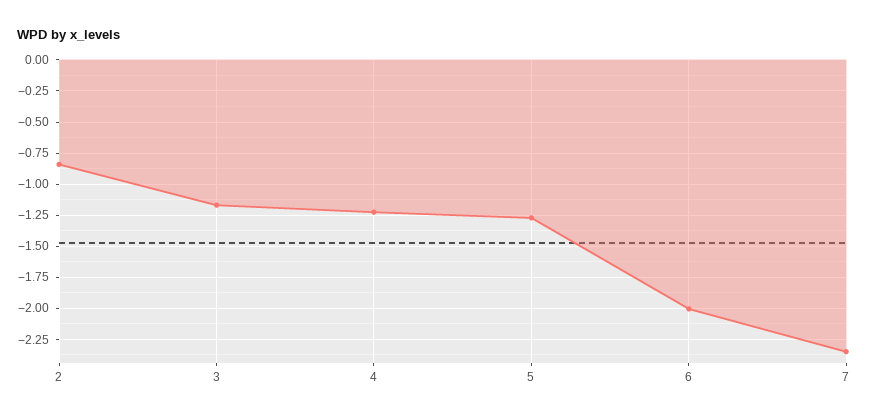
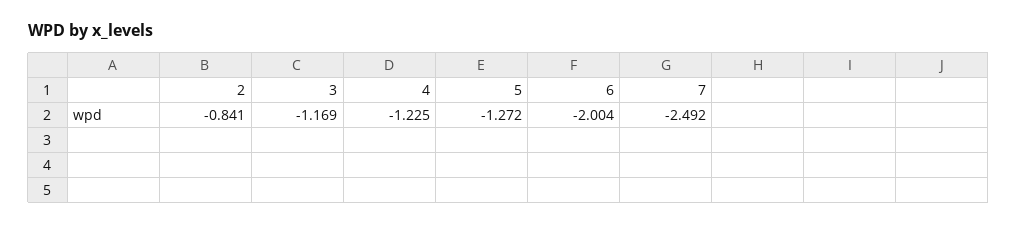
7: -2.35 -> -2.492

